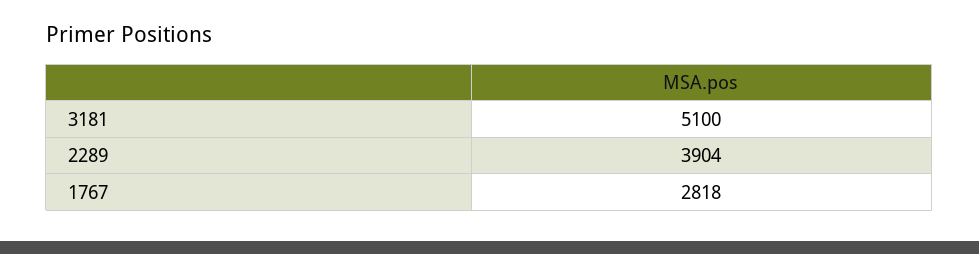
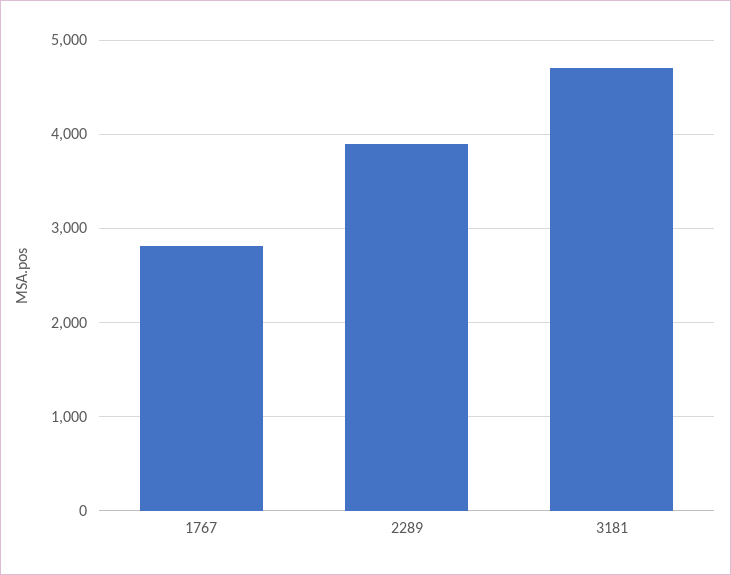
3181: 5100 -> 4700

